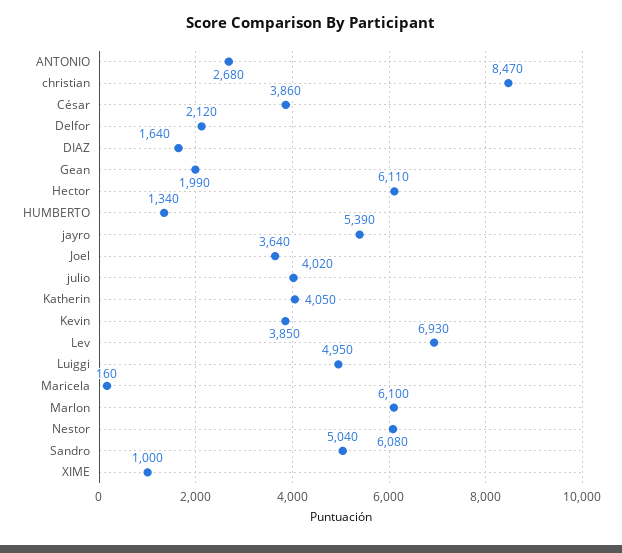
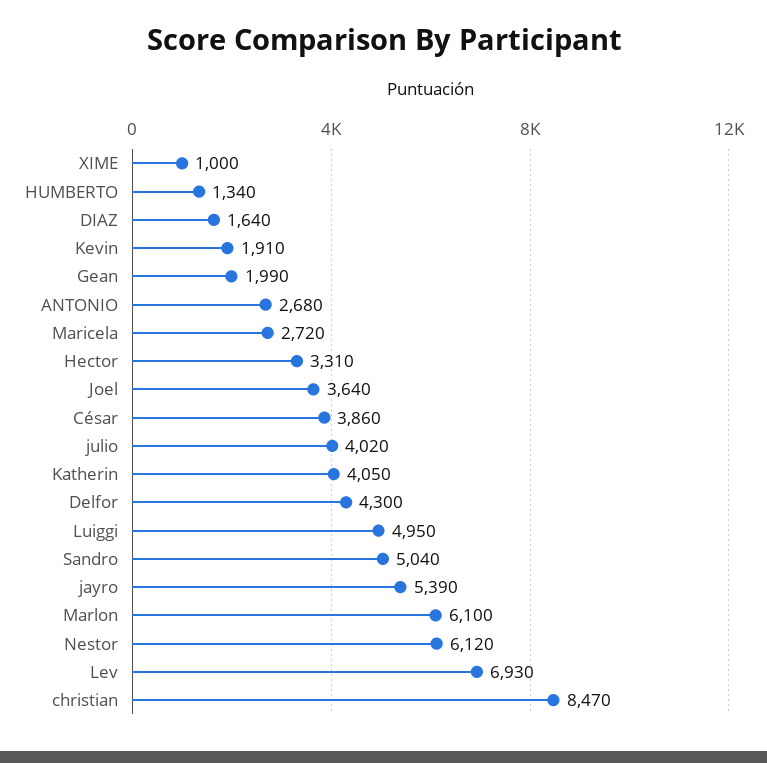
Delfor: 2120 -> 4300
Hector: 6110 -> 3310
Kevin: 3850 -> 1910
Maricela: 160 -> 2720
Nestor: 6080 -> 6120

